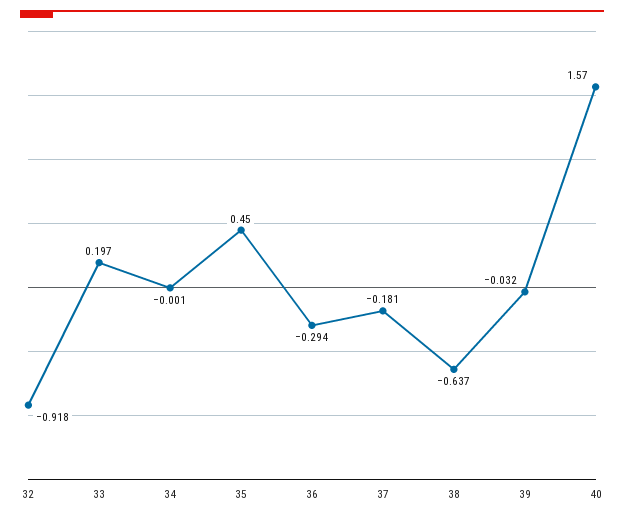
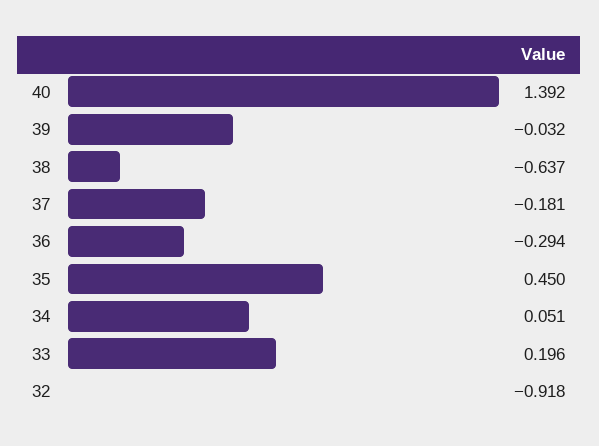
33: 0.197 -> 0.196
34: -0.001 -> 0.051
40: 1.57 -> 1.392

